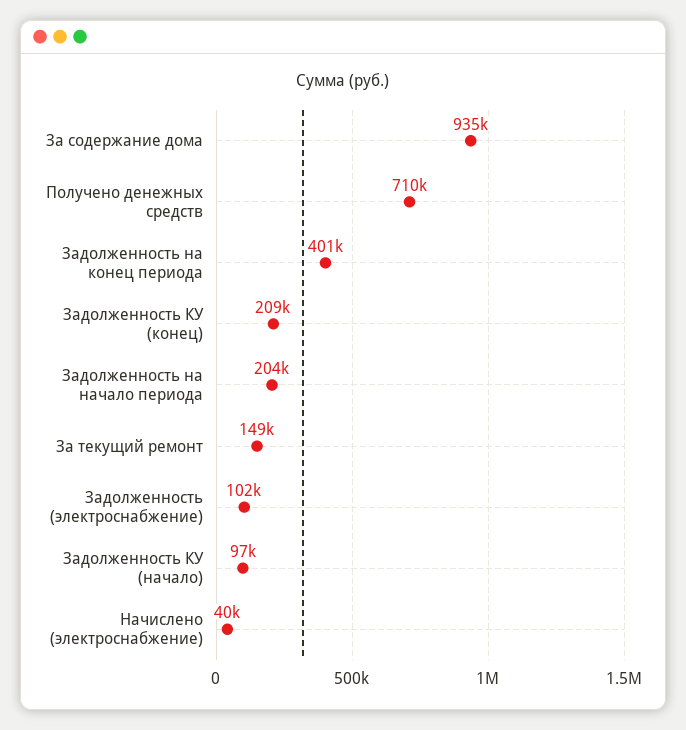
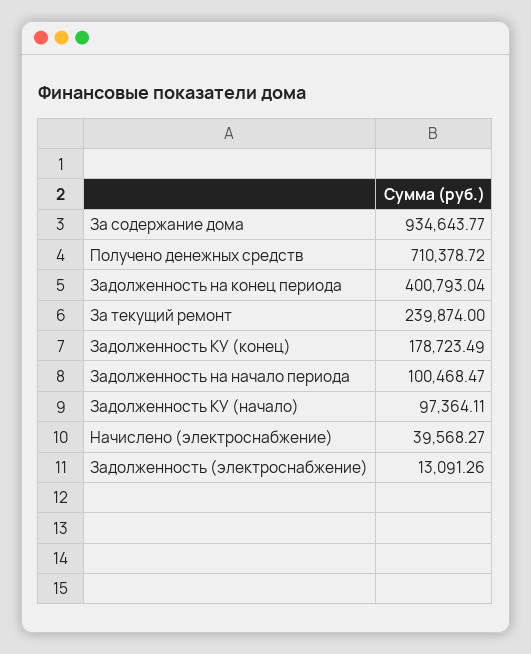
Задолженность КУ (конец): 209000 -> 178723.49
Задолженность на начало периода: 204000 -> 100468.47
За текущий ремонт: 149000 -> 239874
Задолженность (электроснабжение): 102000 -> 13091.26

